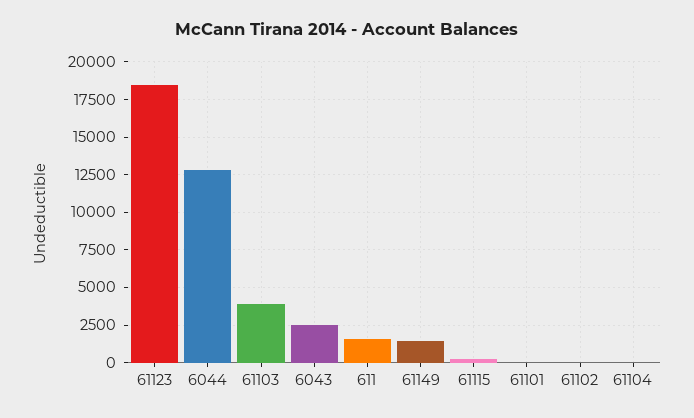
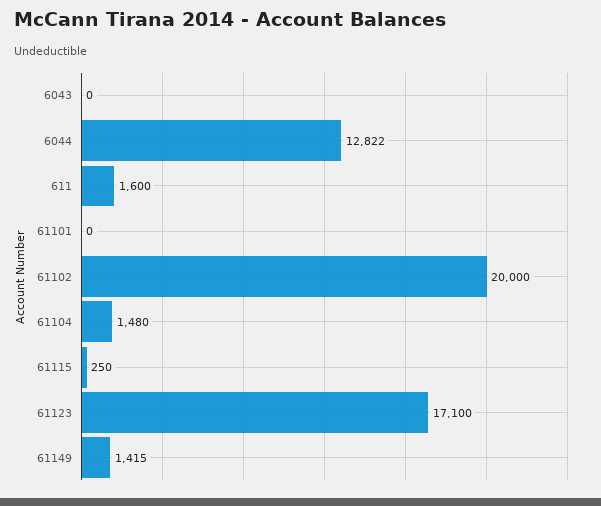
61123: 18500 -> 17100
61103: 4000 -> none
6043: 2500 -> 0
61102: 0 -> 20000
61104: 0 -> 1480

